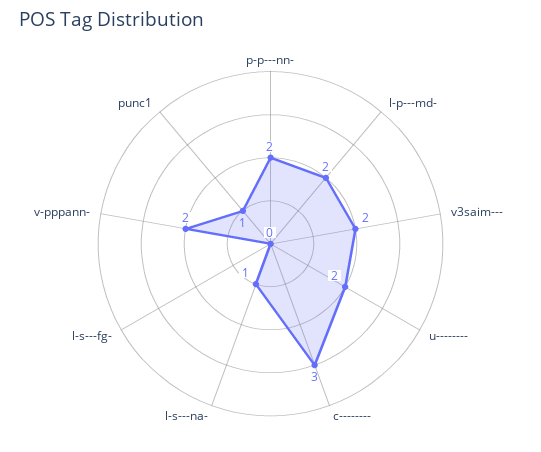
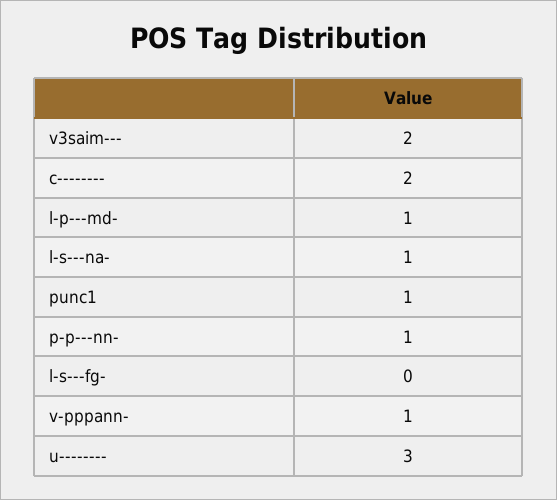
p-p---nn-: 2 -> 1
l-p---md-: 2 -> 1
u--------: 2 -> 3
c--------: 3 -> 2
v-pppann-: 2 -> 1

